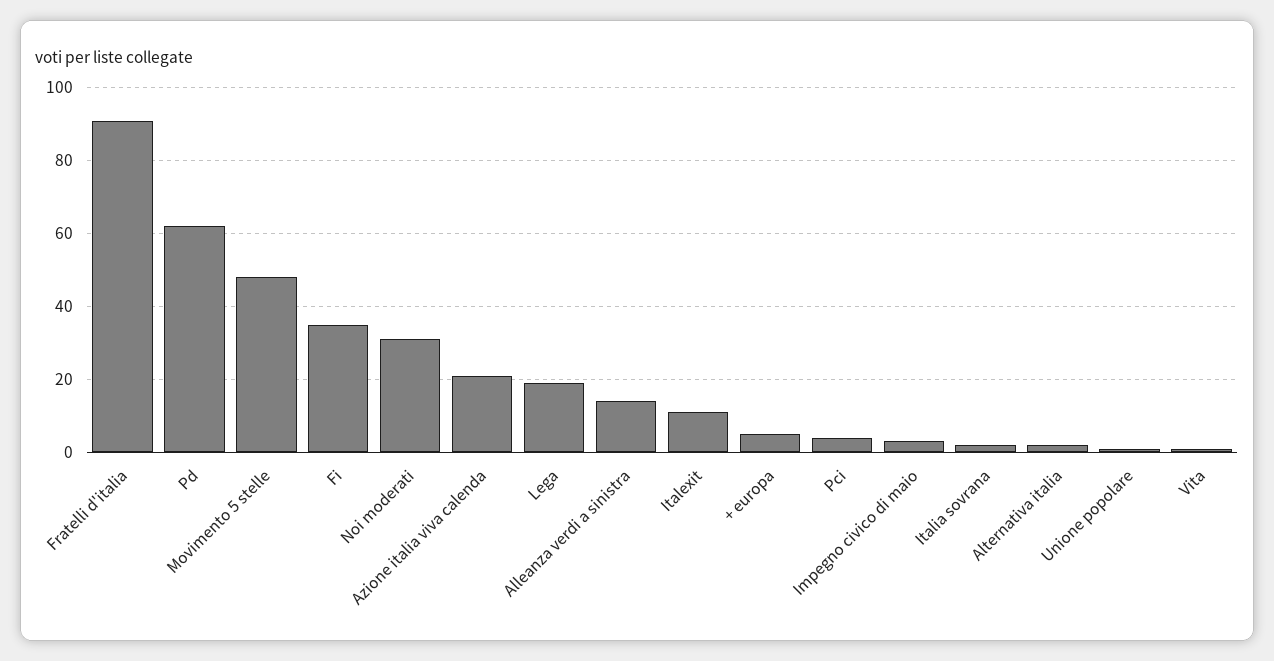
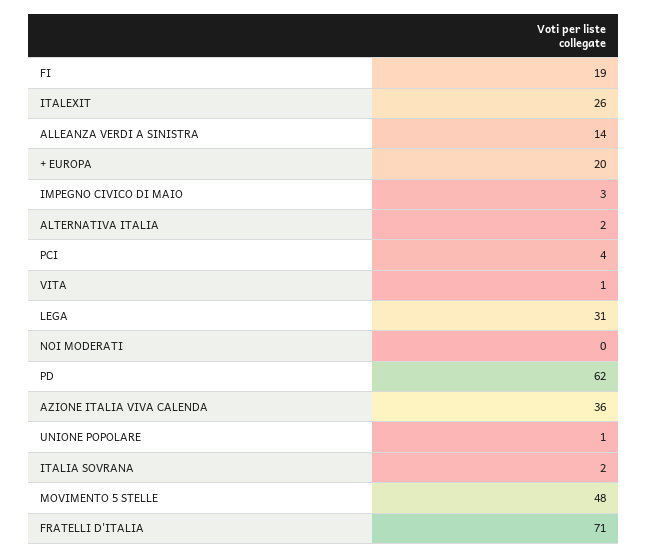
Fratelli d'italia: 90 -> 71
Fi: 35 -> 19
Noi moderati: 30 -> 0
Azione italia viva calenda: 20 -> 36
Lega: 20 -> 31
Italexit: 10 -> 26
+ europa: 5 -> 20

